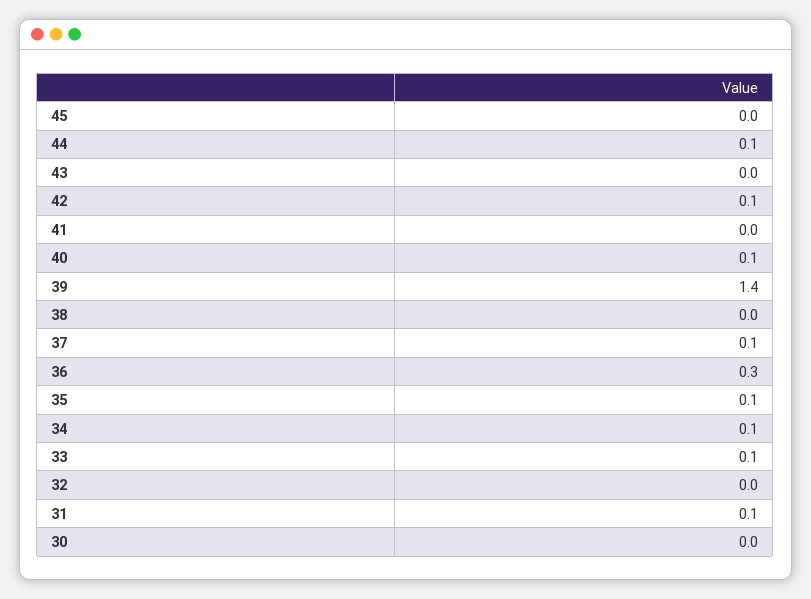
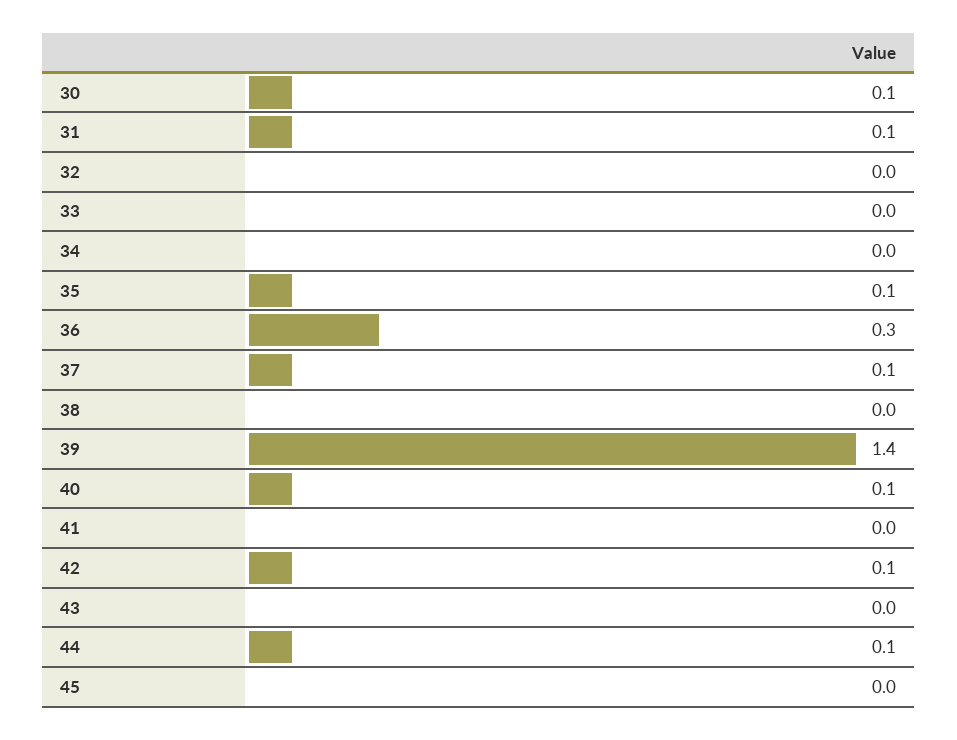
34: 0.1 -> 0
33: 0.1 -> 0
30: 0 -> 0.1

